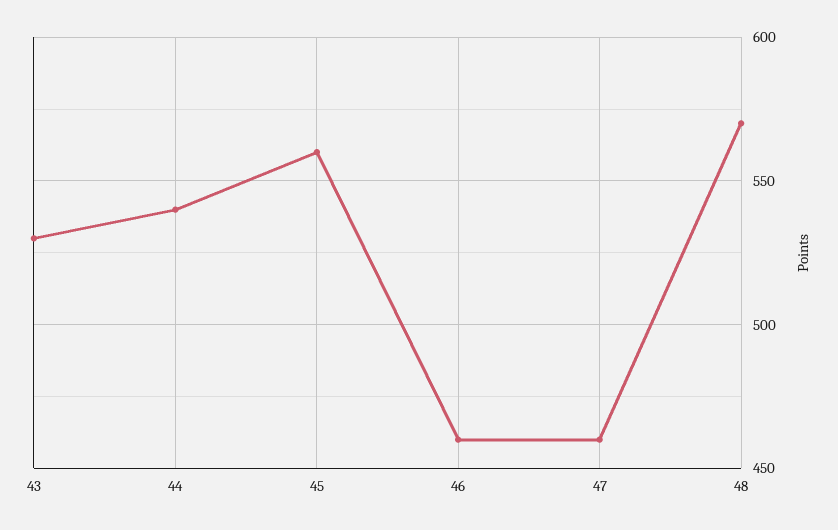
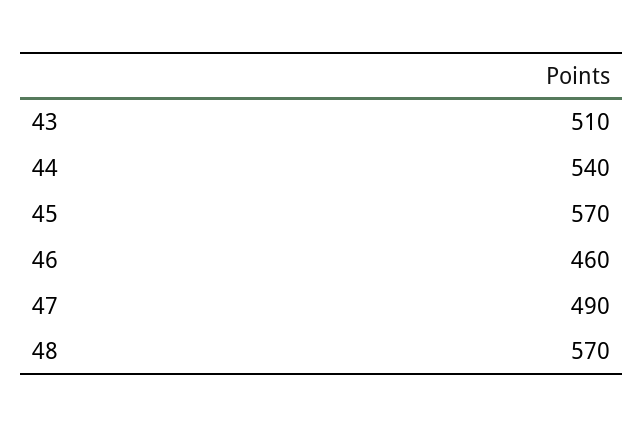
43: 530 -> 510
45: 560 -> 570
47: 460 -> 490

